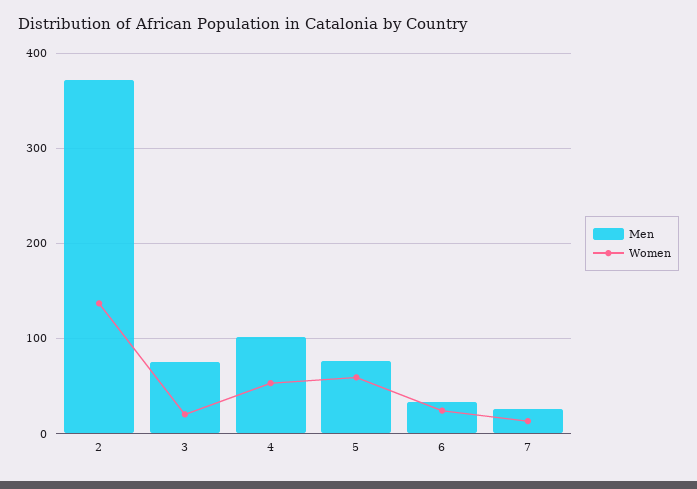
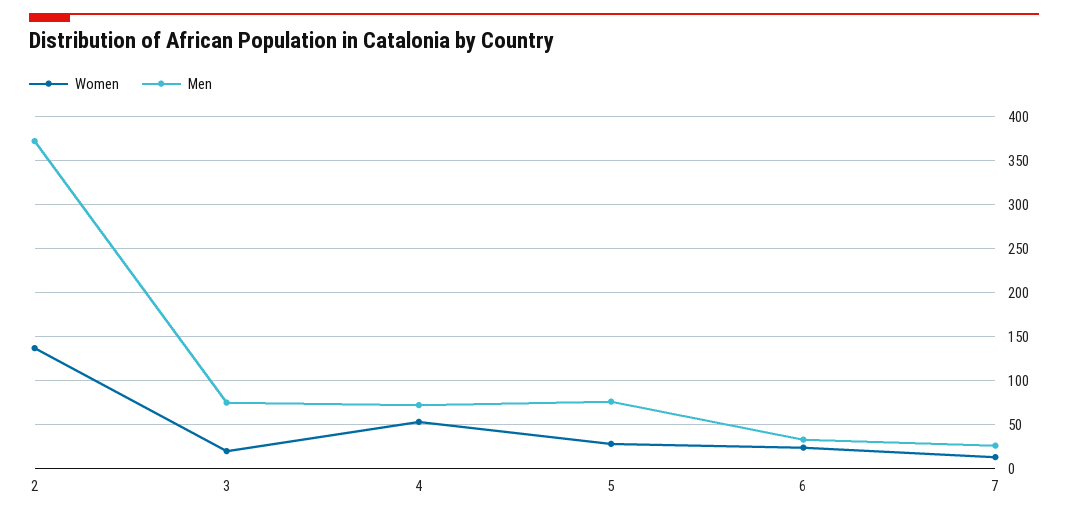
Men, 4: 100 -> 70
Women, 5: 60 -> 30

